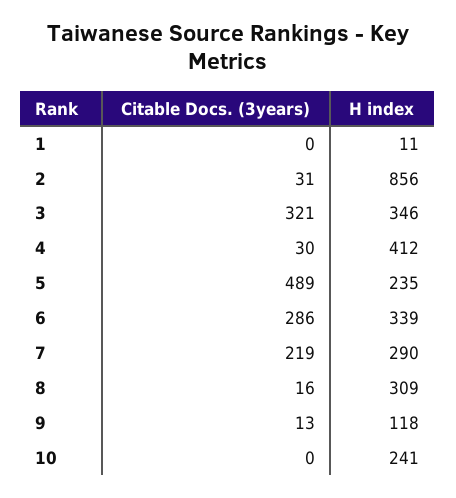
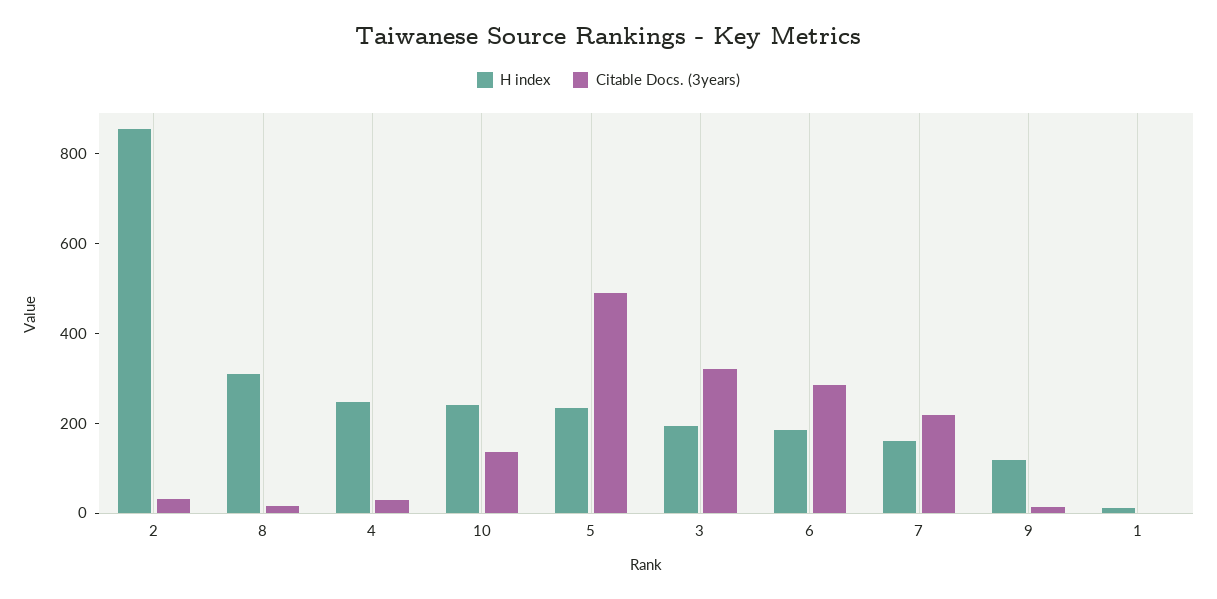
H index, 3: 346 -> 200
H index, 4: 412 -> 250
H index, 6: 339 -> 200
H index, 7: 290 -> 150
Citable Docs. (3years), 10: 0 -> 150

